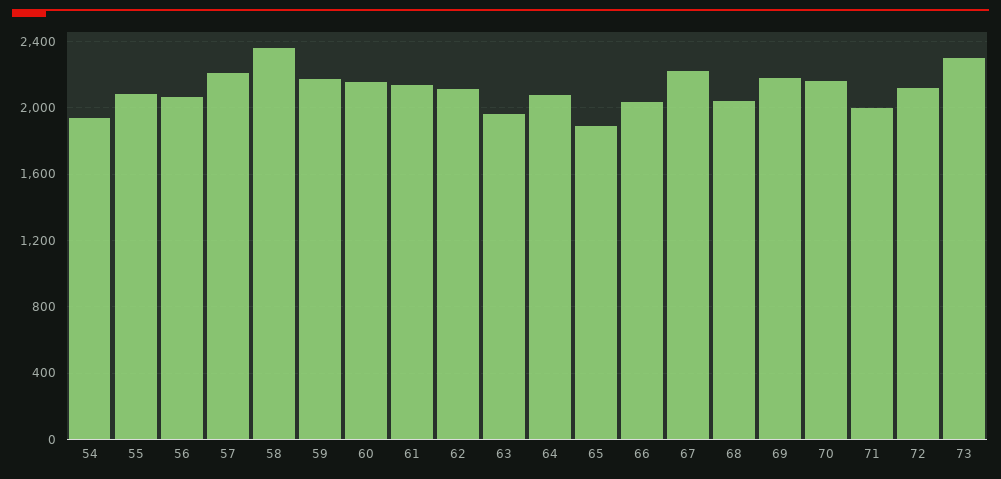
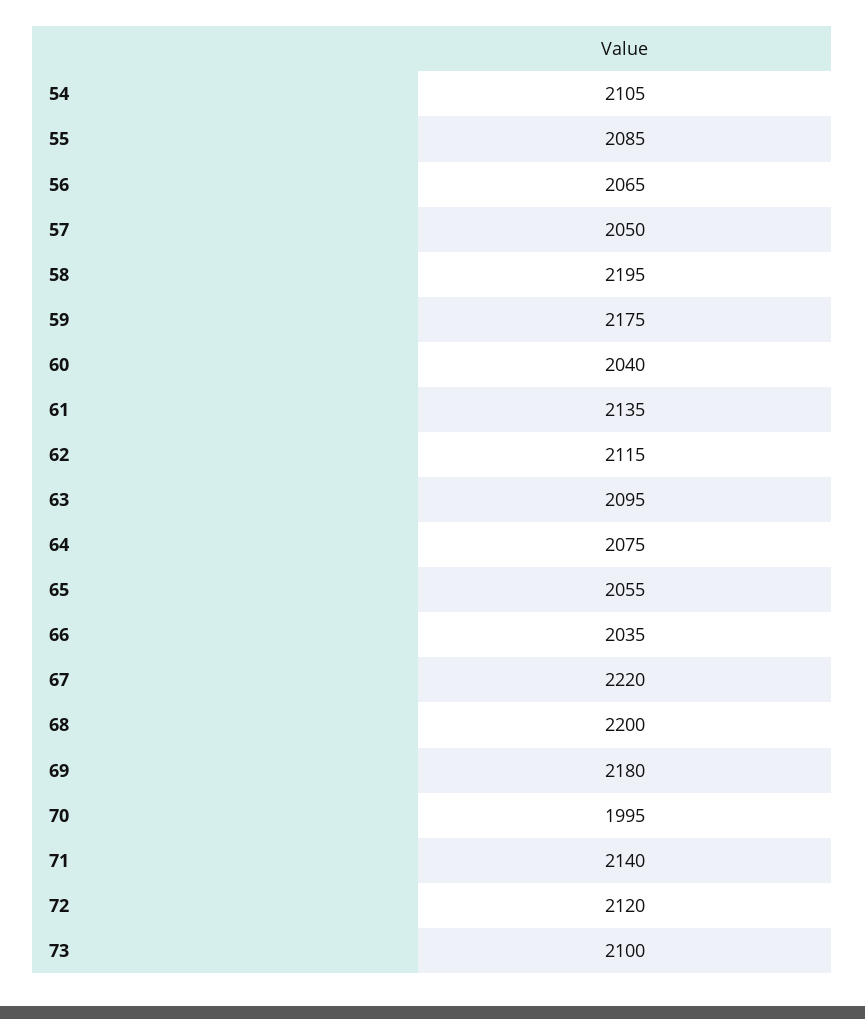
54: 1950 -> 2105
57: 2200 -> 2050
58: 2350 -> 2195
60: 2150 -> 2040
63: 1950 -> 2095
65: 1900 -> 2055
68: 2050 -> 2200
70: 2150 -> 1995
71: 2000 -> 2140
73: 2300 -> 2100

